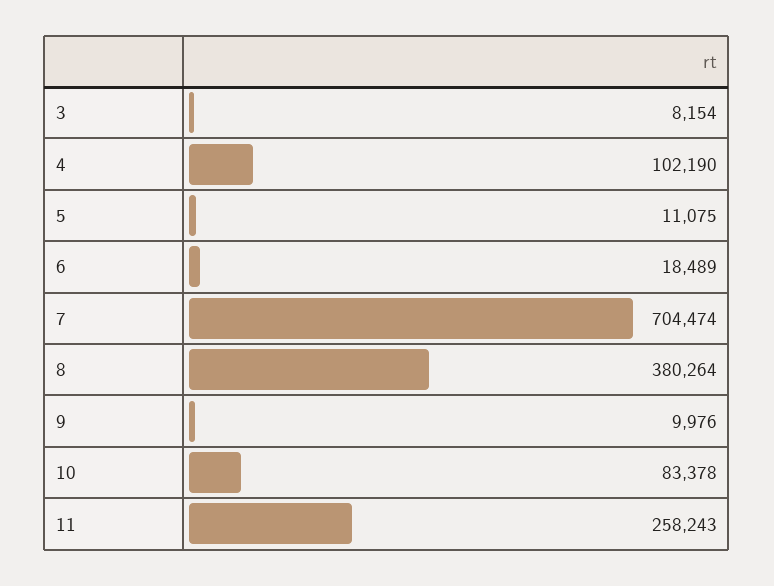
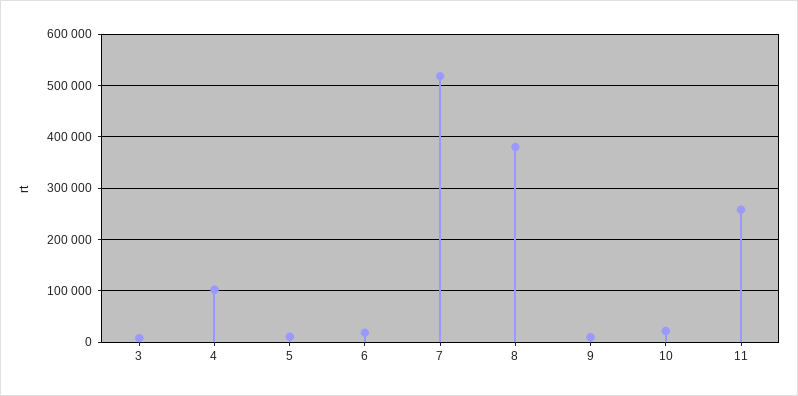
7: 704474 -> 520000
10: 83378 -> 20000

